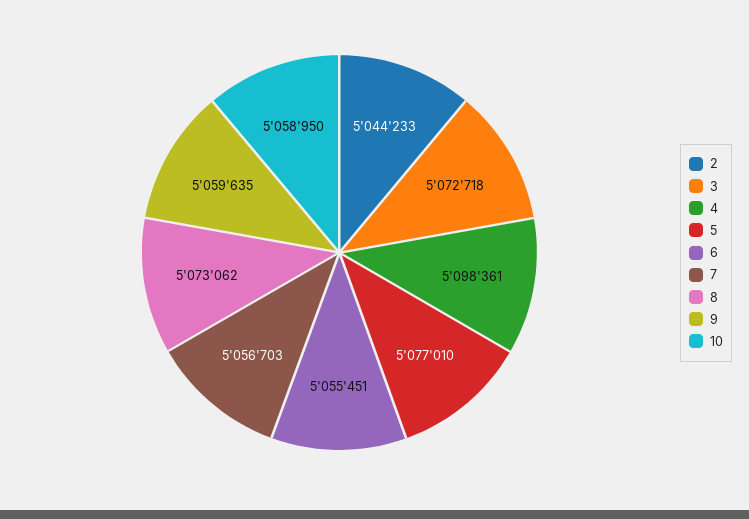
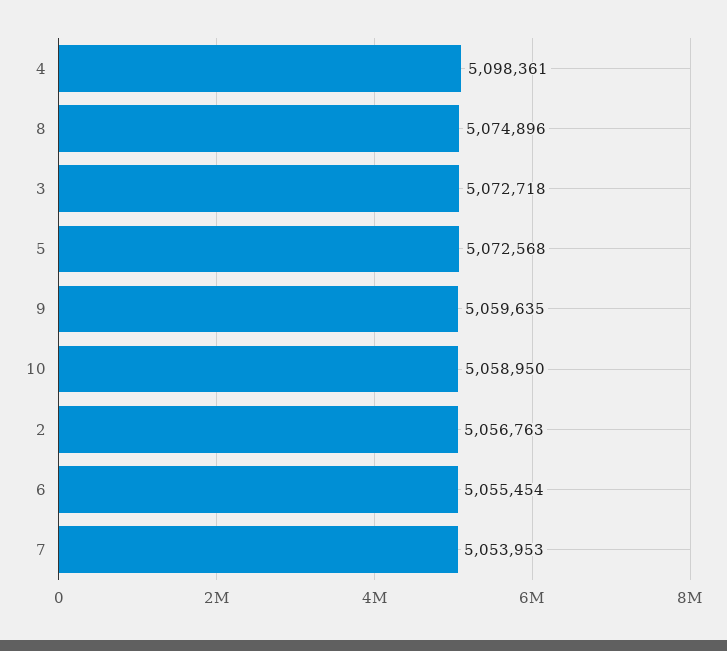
2: 5044233 -> 5056763
5: 5077010 -> 5072568
6: 5055451 -> 5055454
7: 5056703 -> 5053953
8: 5073062 -> 5074896

